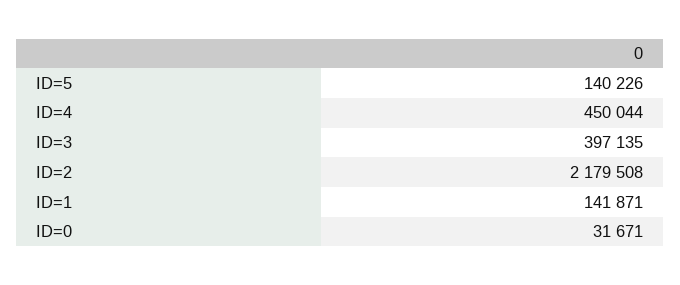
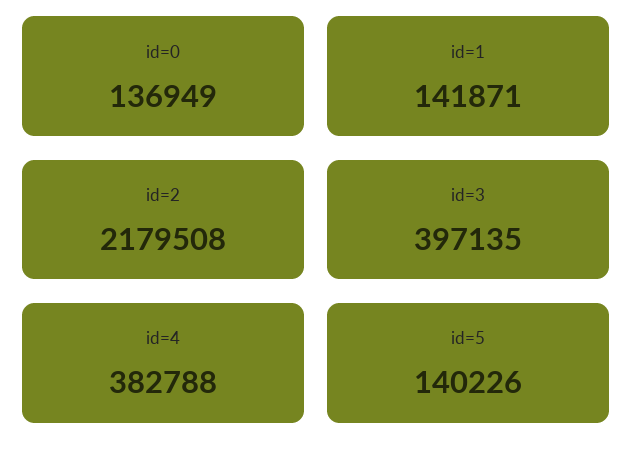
ID=4: 450044 -> 382788
ID=0: 31671 -> 136949

